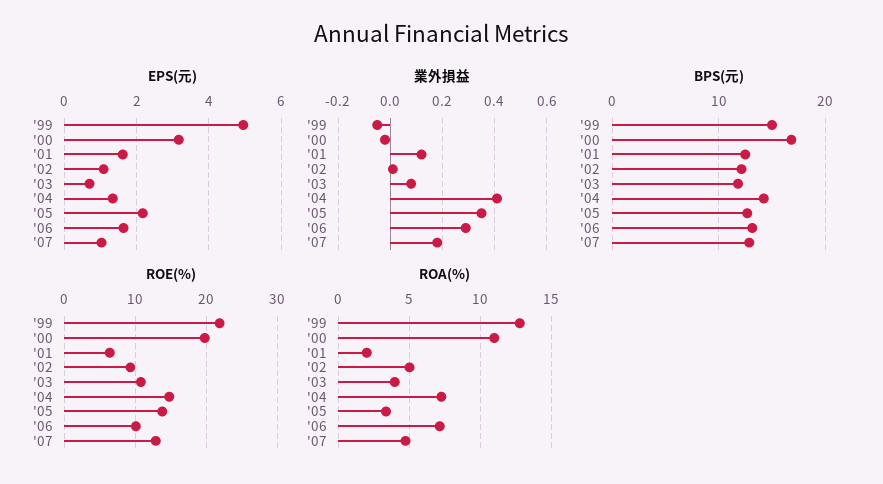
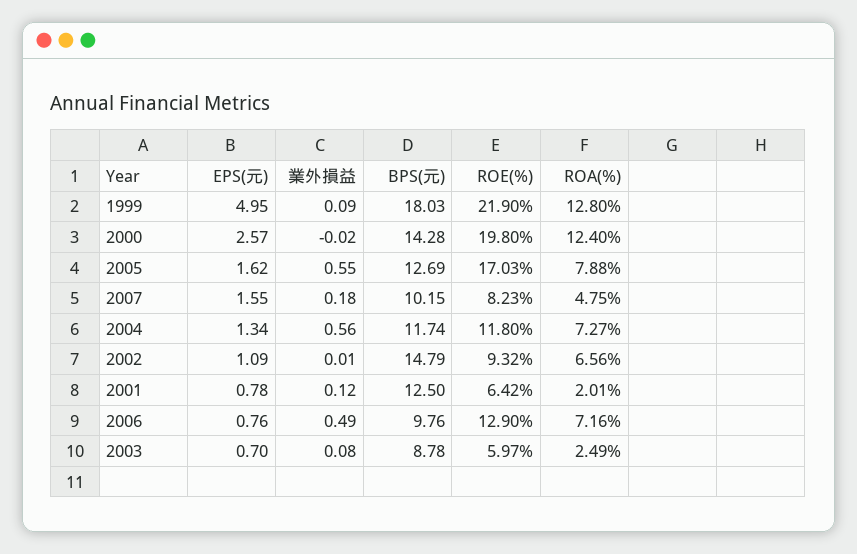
EPS(元), '00: 3.2 -> 2.57
EPS(元), '01: 1.6 -> 0.78
EPS(元), '05: 2.2 -> 1.62
EPS(元), '06: 1.6 -> 0.76
EPS(元), '07: 1 -> 1.55
業外損益, '99: -0.05 -> 0.09
業外損益, '04: 0.4 -> 0.56
業外損益, '05: 0.35 -> 0.55
業外損益, '06: 0.3 -> 0.49
BPS(元), '99: 15 -> 18.03
BPS(元), '00: 17 -> 14.28
BPS(元), '02: 12 -> 14.79
BPS(元), '03: 12 -> 8.78
BPS(元), '04: 14 -> 11.74
BPS(元), '06: 13 -> 9.76
BPS(元), '07: 13 -> 10.15
ROE(%), '03: 11 -> 5.97
ROE(%), '04: 15 -> 11.8
ROE(%), '05: 14 -> 17.03
ROE(%), '06: 10 -> 12.9
ROE(%), '07: 13 -> 8.23
ROA(%), '00: 11 -> 12.4
ROA(%), '02: 5 -> 6.56
ROA(%), '03: 4 -> 2.49
ROA(%), '05: 3.5 -> 7.88

